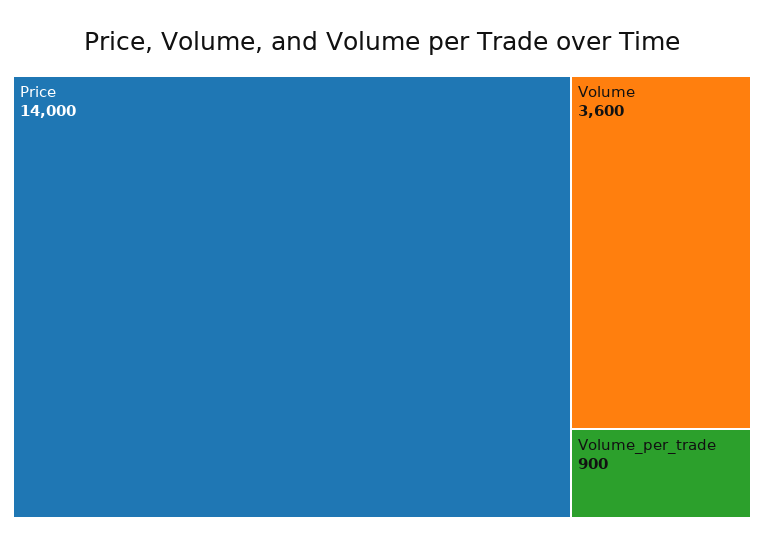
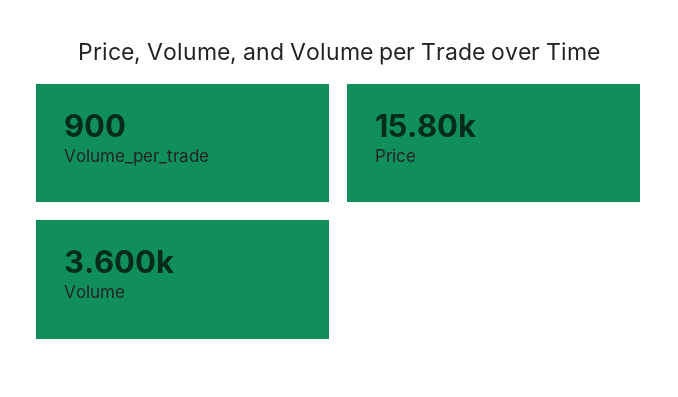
Price: 14000 -> 15800

